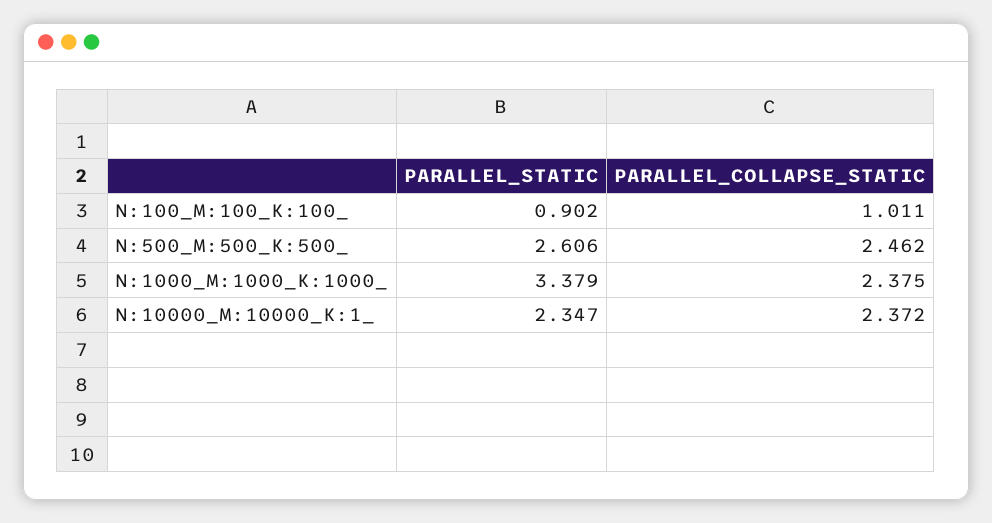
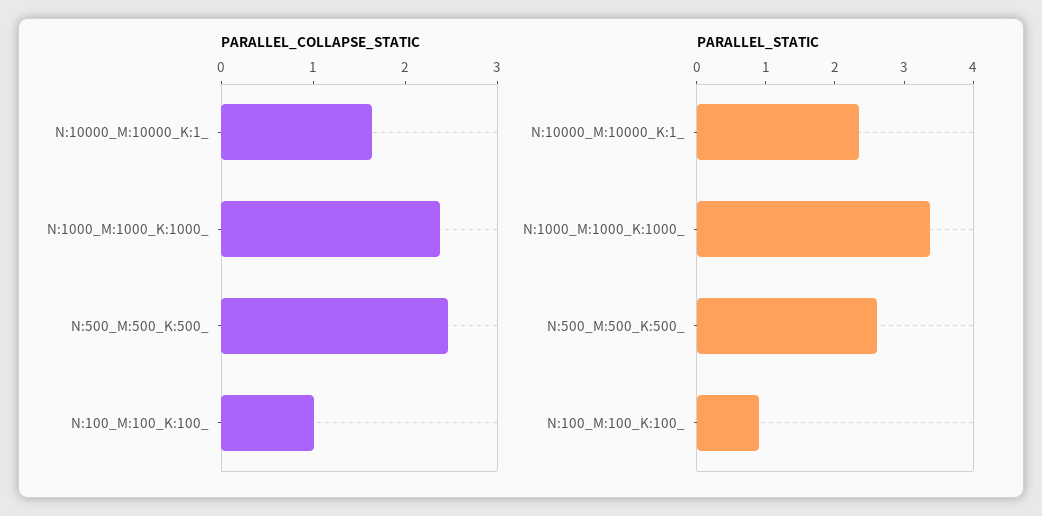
PARALLEL_COLLAPSE_STATIC, N:10000_M:10000_K:1_: 2.372 -> 1.6

